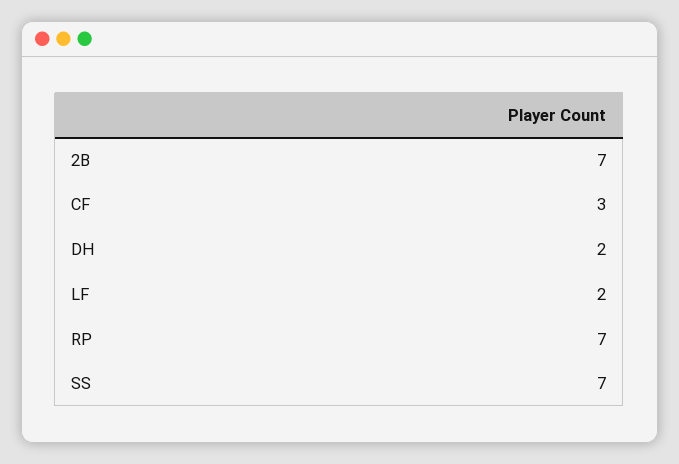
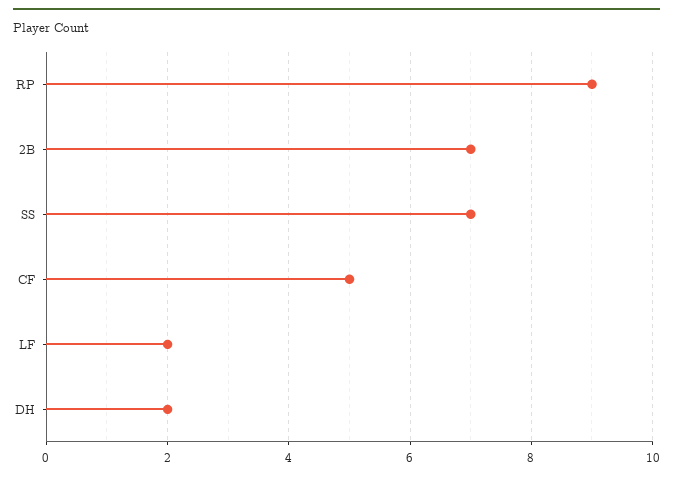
CF: 3 -> 5
RP: 7 -> 9

